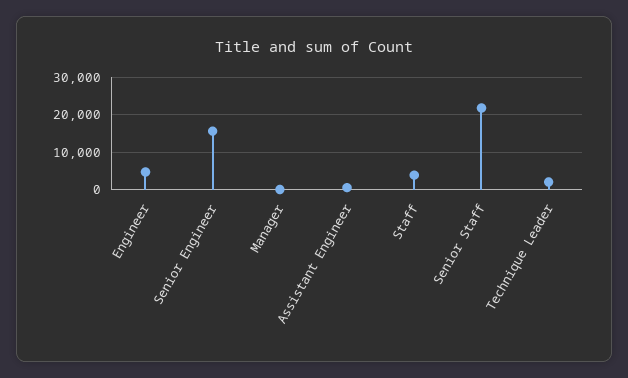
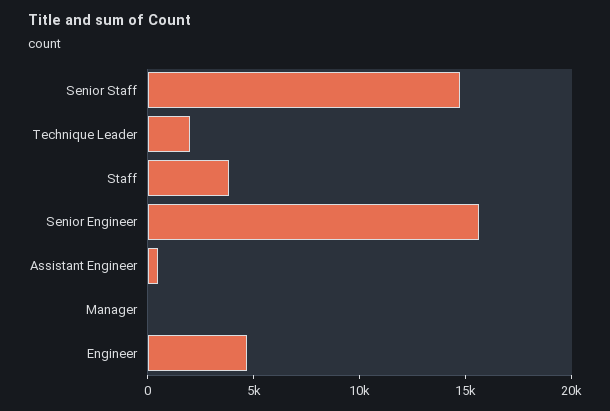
Senior Staff: 22000 -> 15000

